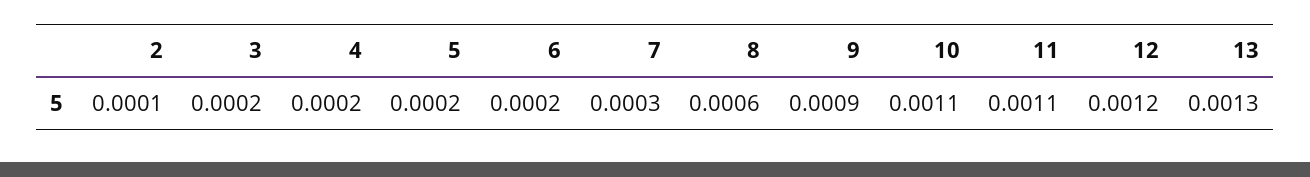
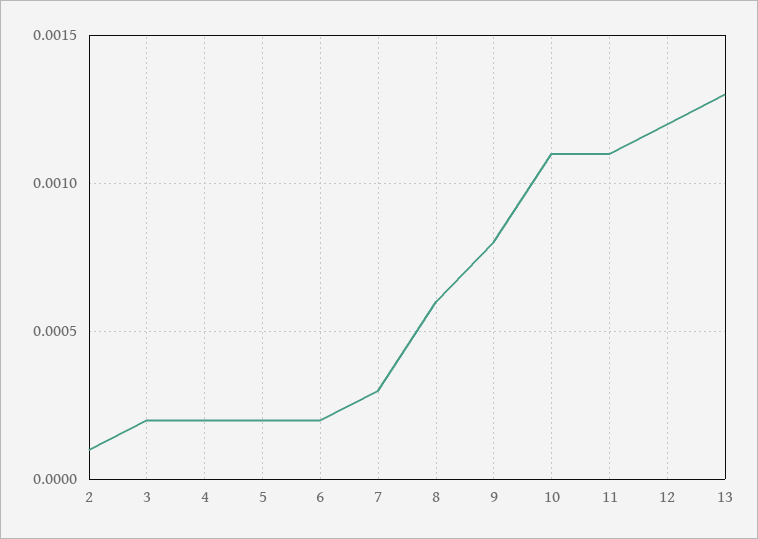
9: 0.0009 -> 0.0008

